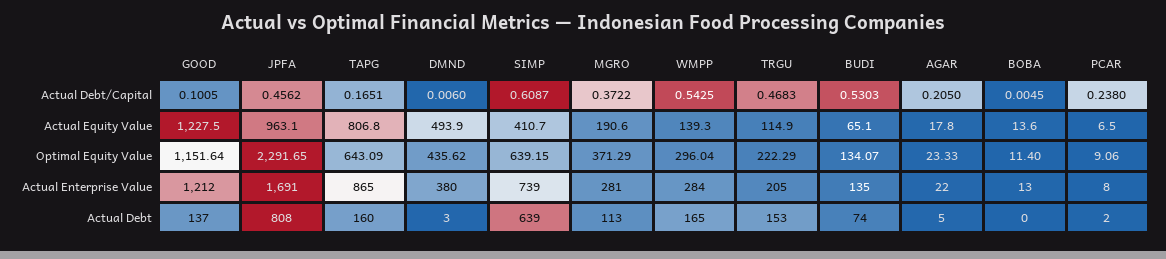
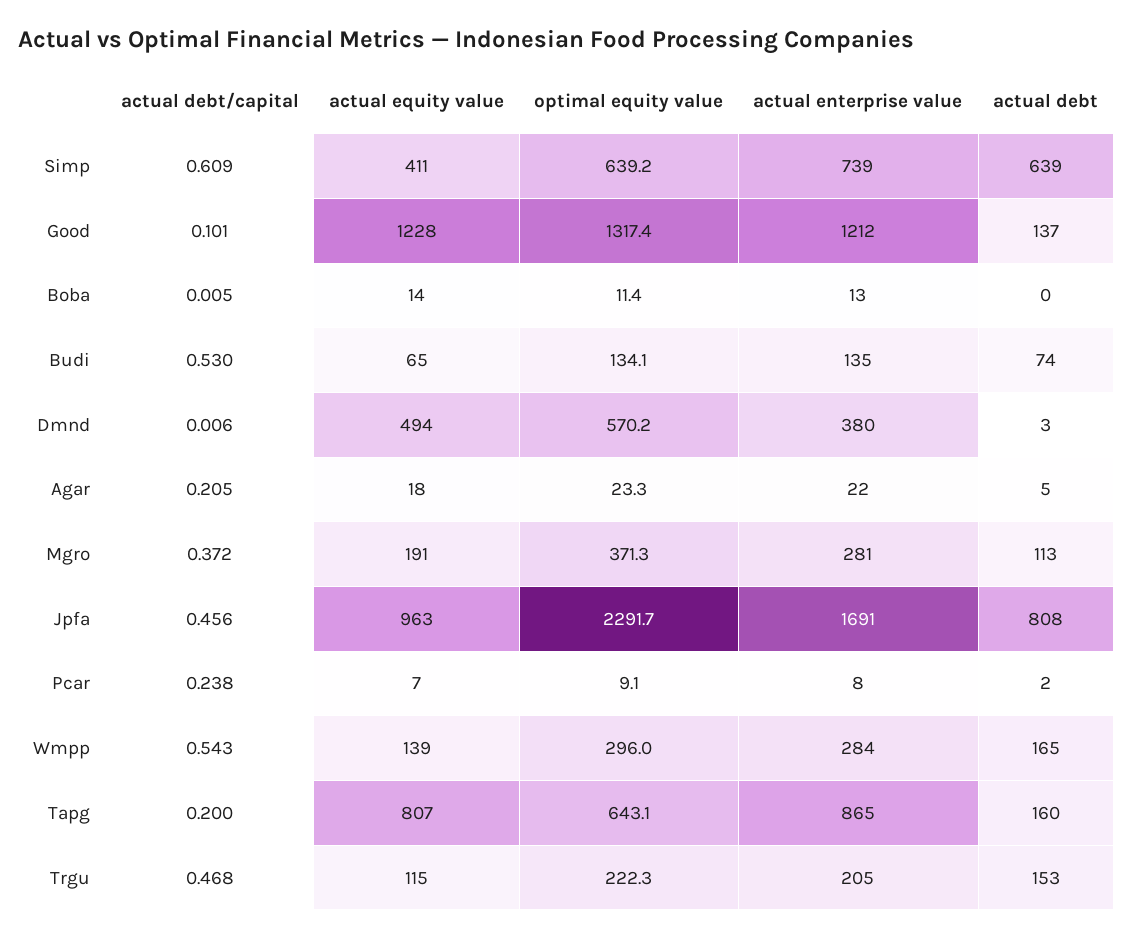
TAPG, Actual Debt/Capital: 0.1651 -> 0.2
GOOD, Optimal Equity Value: 1151.64 -> 1317.4
DMND, Optimal Equity Value: 435.62 -> 570.2

